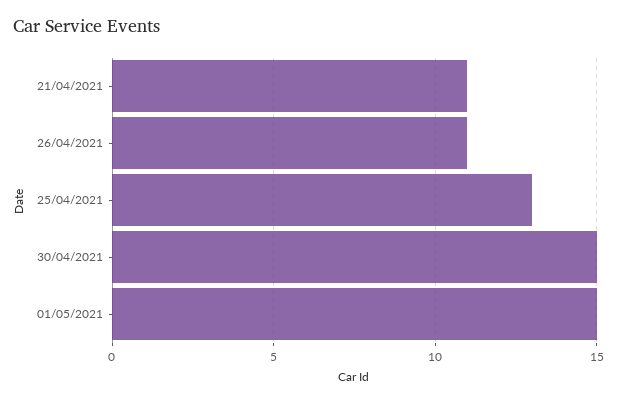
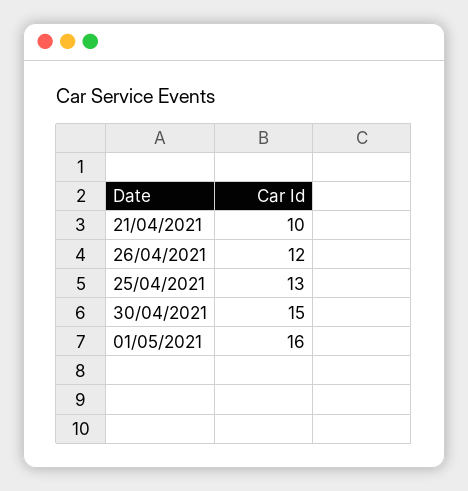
21/04/2021: 11 -> 10
26/04/2021: 11 -> 12
01/05/2021: 15 -> 16

